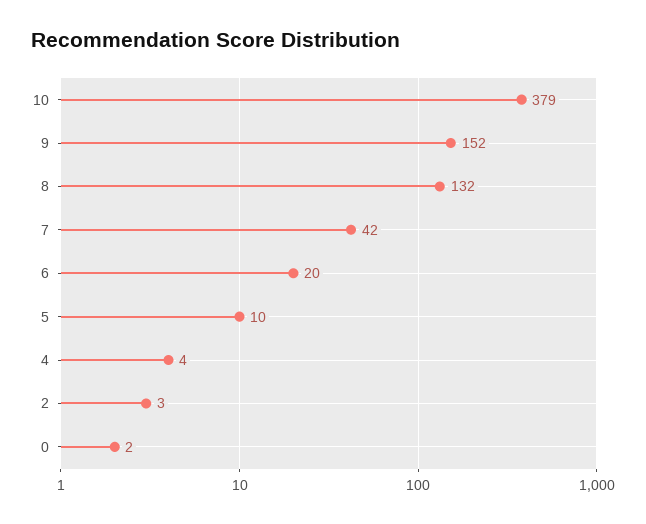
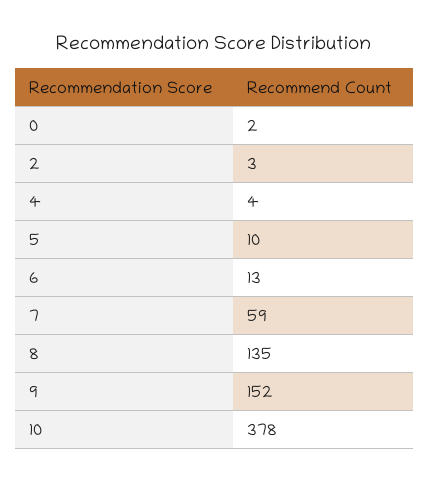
10: 379 -> 378
8: 132 -> 135
7: 42 -> 59
6: 20 -> 13

